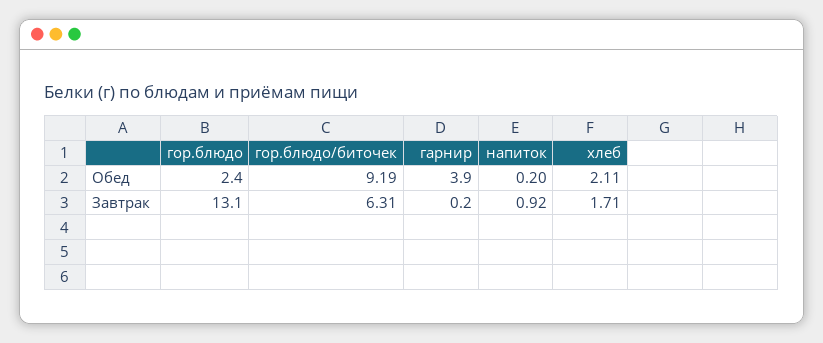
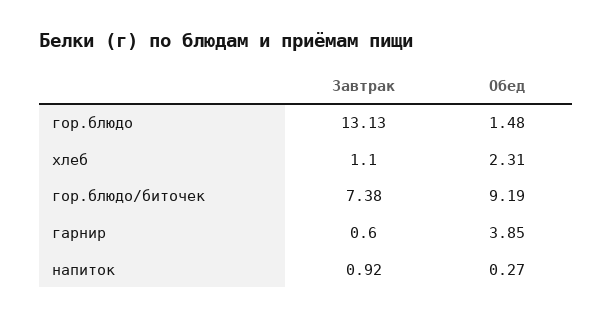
гор.блюдо, Обед: 2.4 -> 1.48
напиток, Обед: 0.2 -> 0.27
хлеб, Обед: 2.11 -> 2.31
гор.блюдо/биточек, Завтрак: 6.31 -> 7.38
гарнир, Завтрак: 0.2 -> 0.6
хлеб, Завтрак: 1.71 -> 1.1

